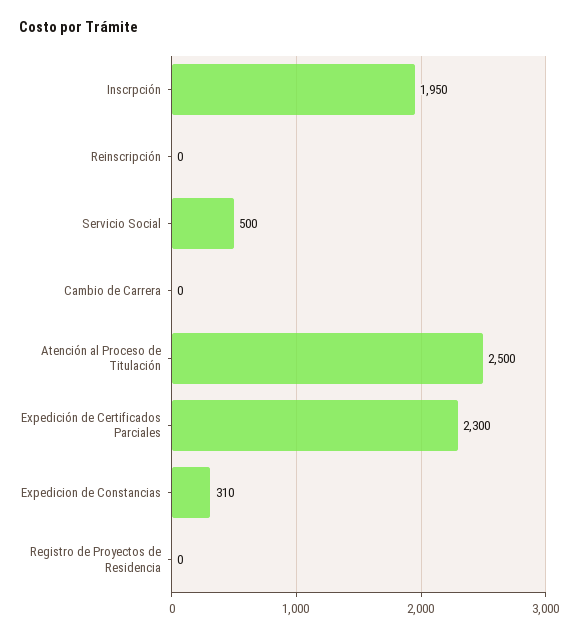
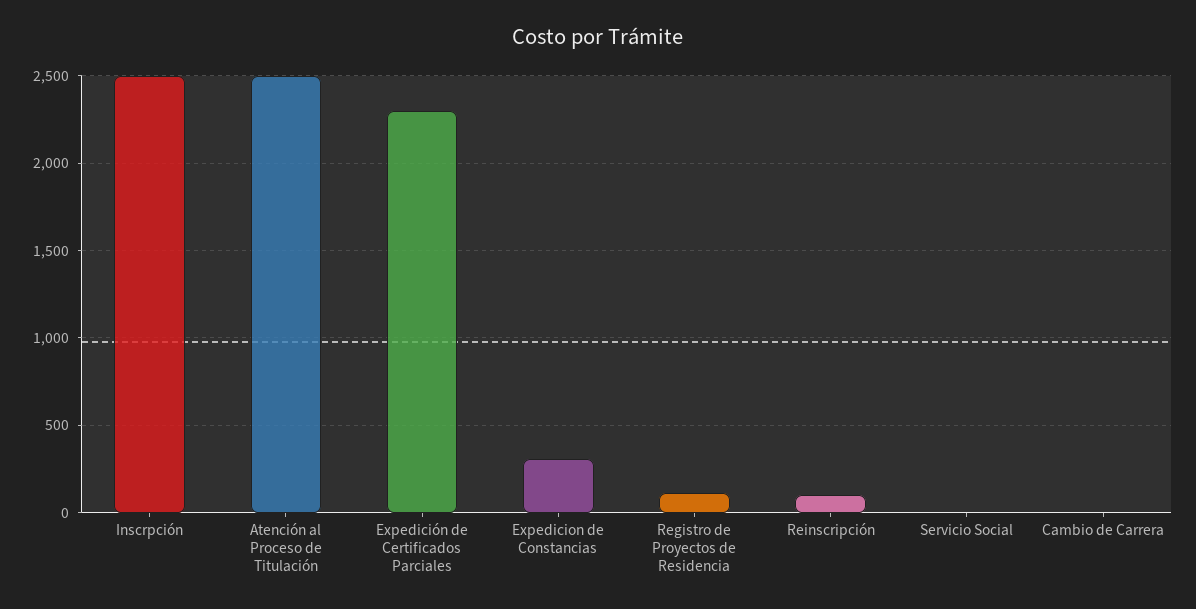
Inscrpción: 1950 -> 2500
Reinscripción: 0 -> 100
Servicio Social: 500 -> 0
Registro de Proyectos de Residencia: 0 -> 100

